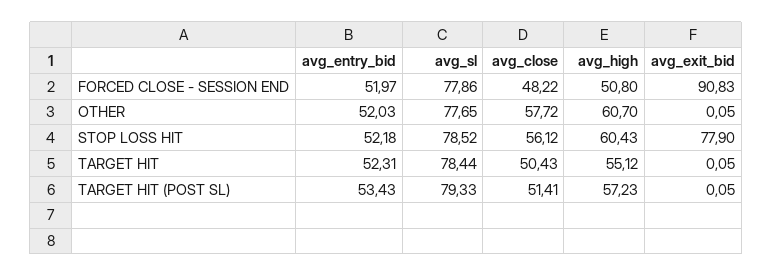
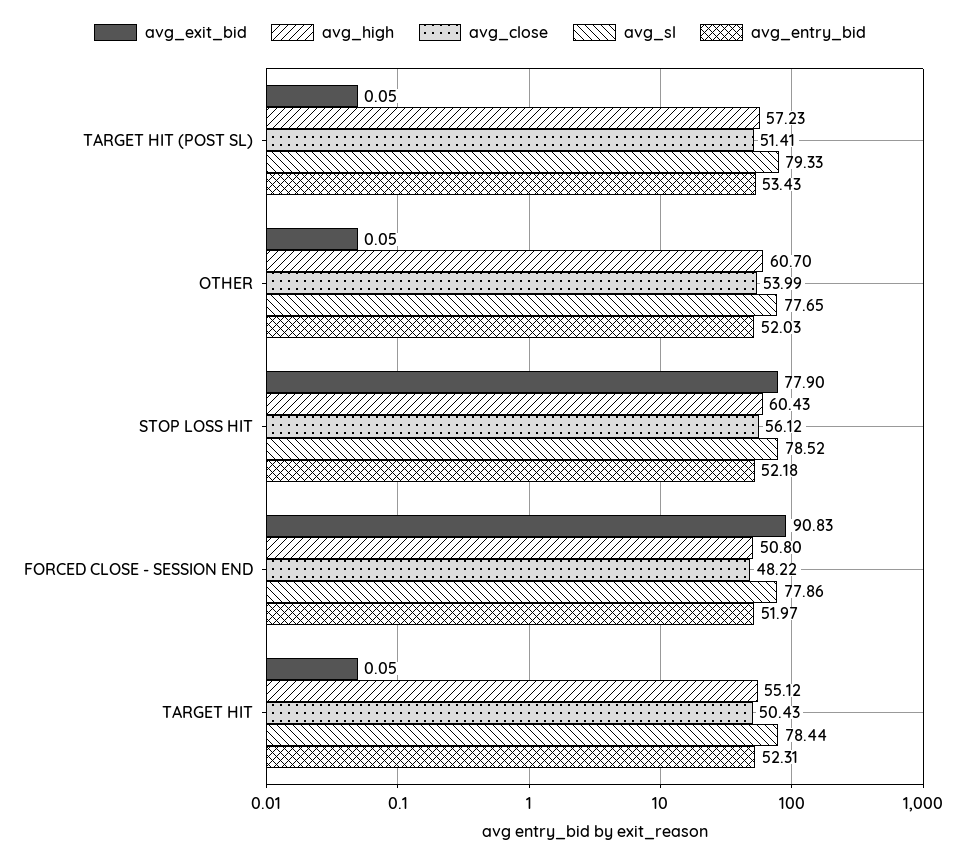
avg_close, OTHER: 57.72 -> 53.99

